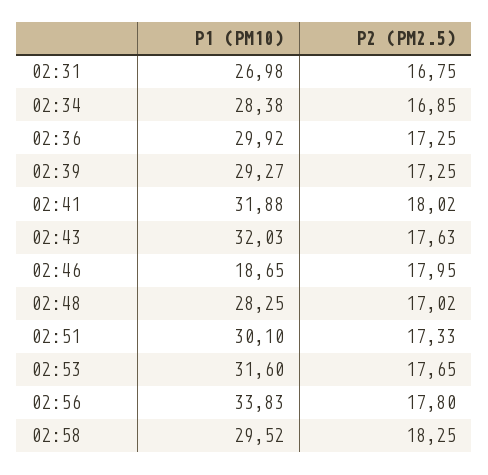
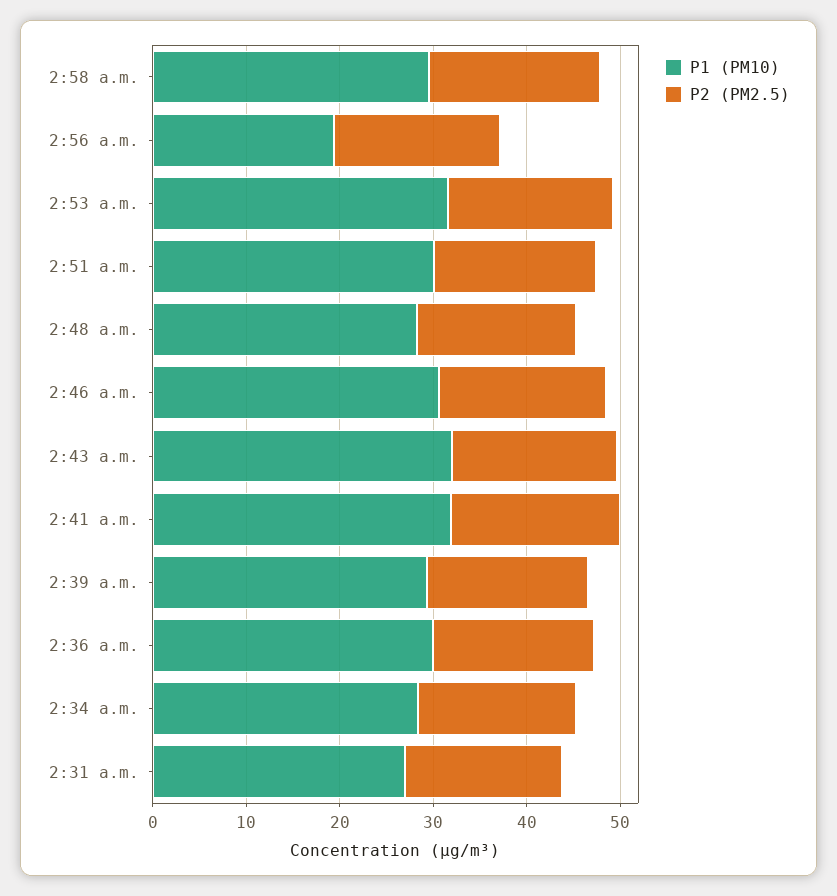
P1 (PM10), 02:46: 18.65 -> 30
P1 (PM10), 02:56: 33.83 -> 20

